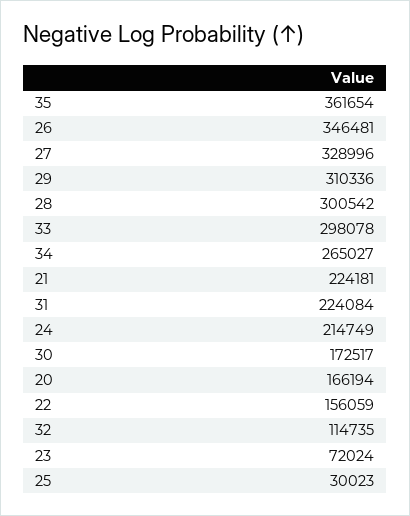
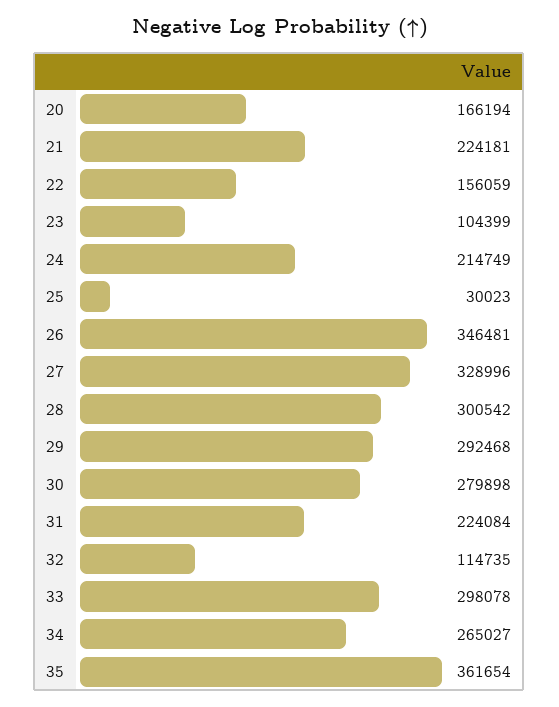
29: 310336 -> 292468
30: 172517 -> 279898
23: 72024 -> 104399

